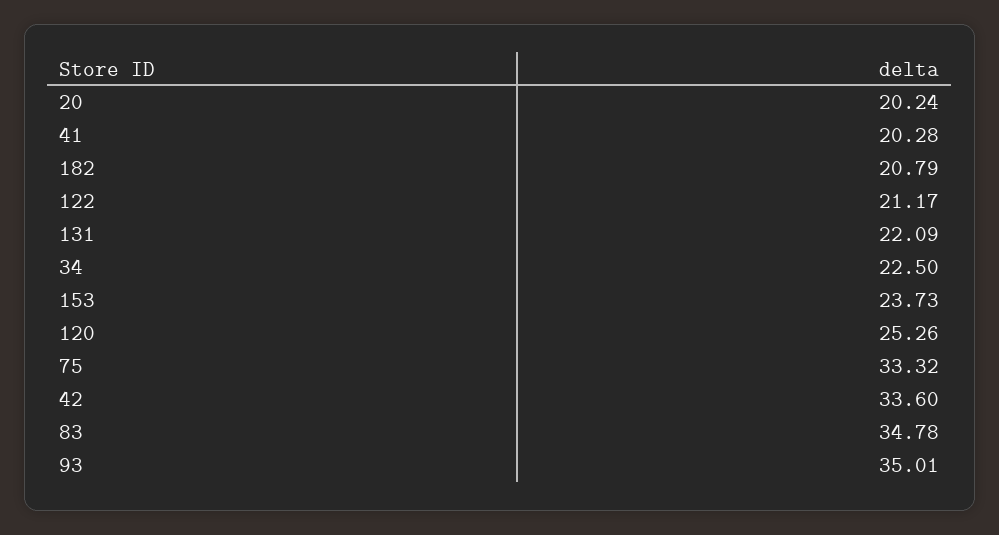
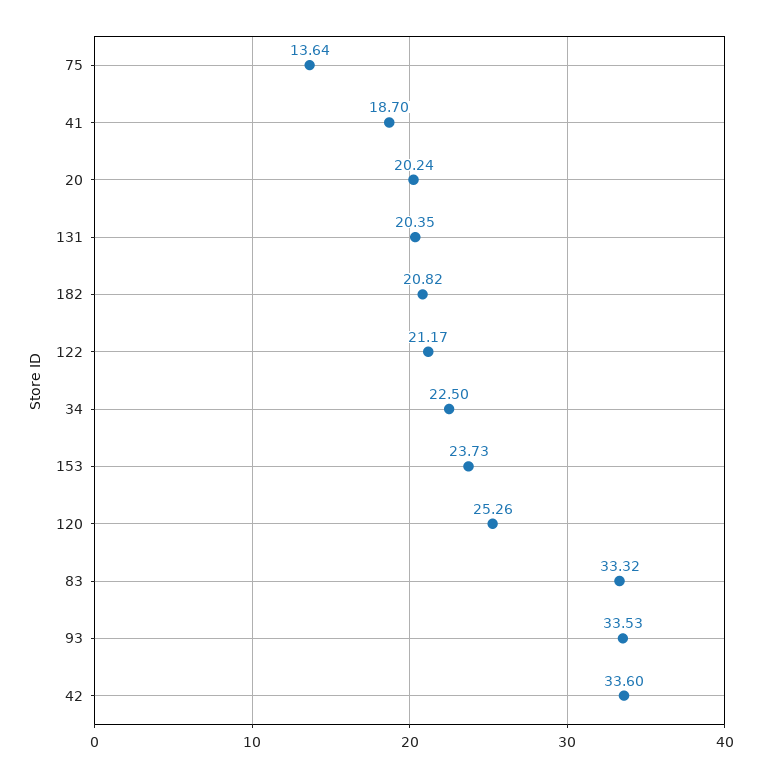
41: 20.28 -> 18.7
182: 20.79 -> 20.82
131: 22.09 -> 20.35
75: 33.32 -> 13.64
83: 34.78 -> 33.32
93: 35.01 -> 33.53

